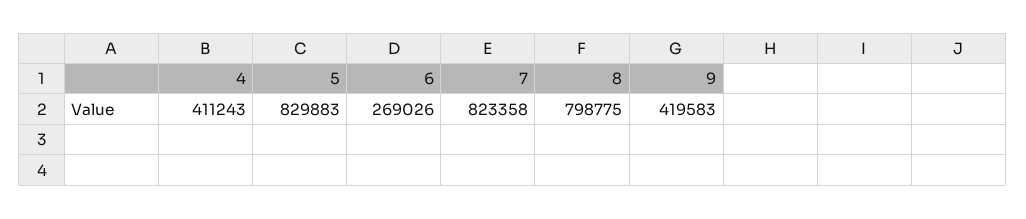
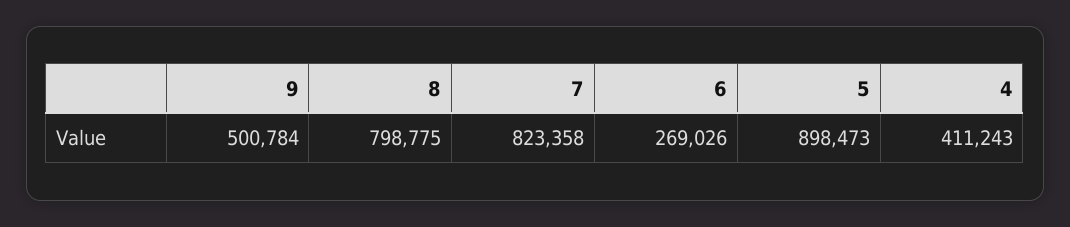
5: 829883 -> 898473
9: 419583 -> 500784

